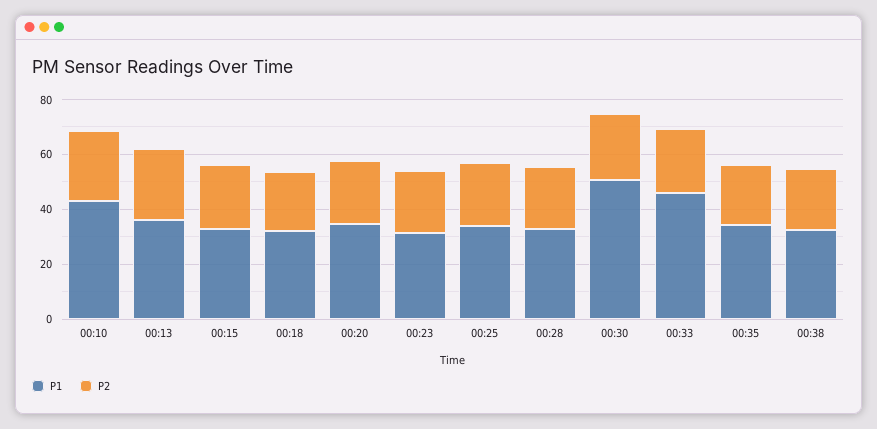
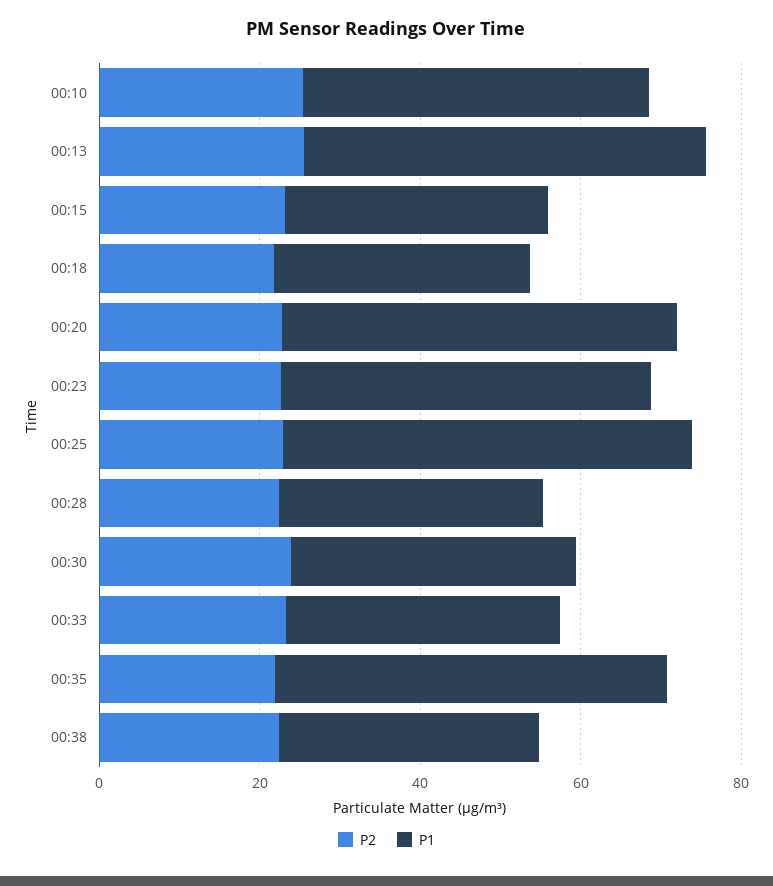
P1, 00:13: 35 -> 50
P1, 00:20: 35 -> 50
P1, 00:23: 30 -> 45
P1, 00:25: 35 -> 50
P1, 00:30: 50 -> 35
P1, 00:33: 45 -> 35
P1, 00:35: 35 -> 50

